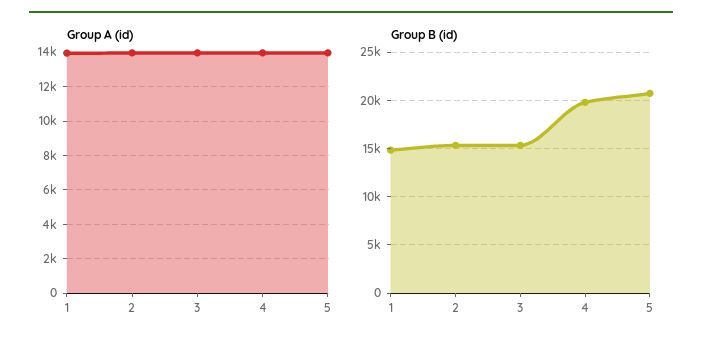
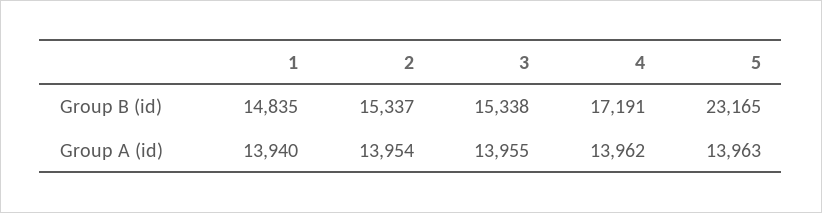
Group B (id), 4: 20000 -> 17191
Group B (id), 5: 21000 -> 23165

